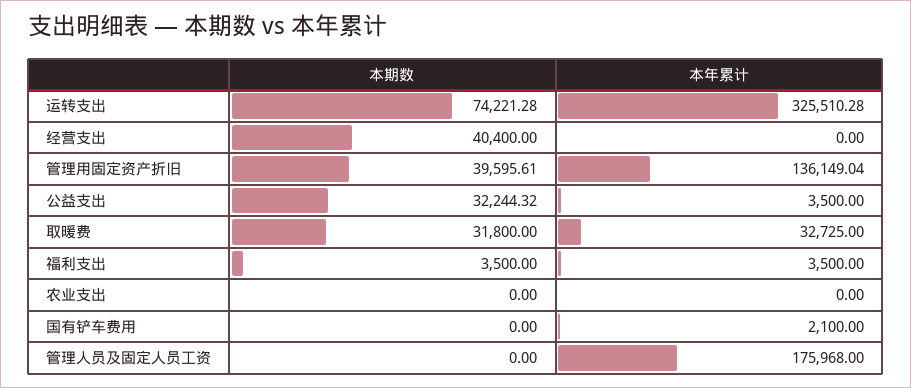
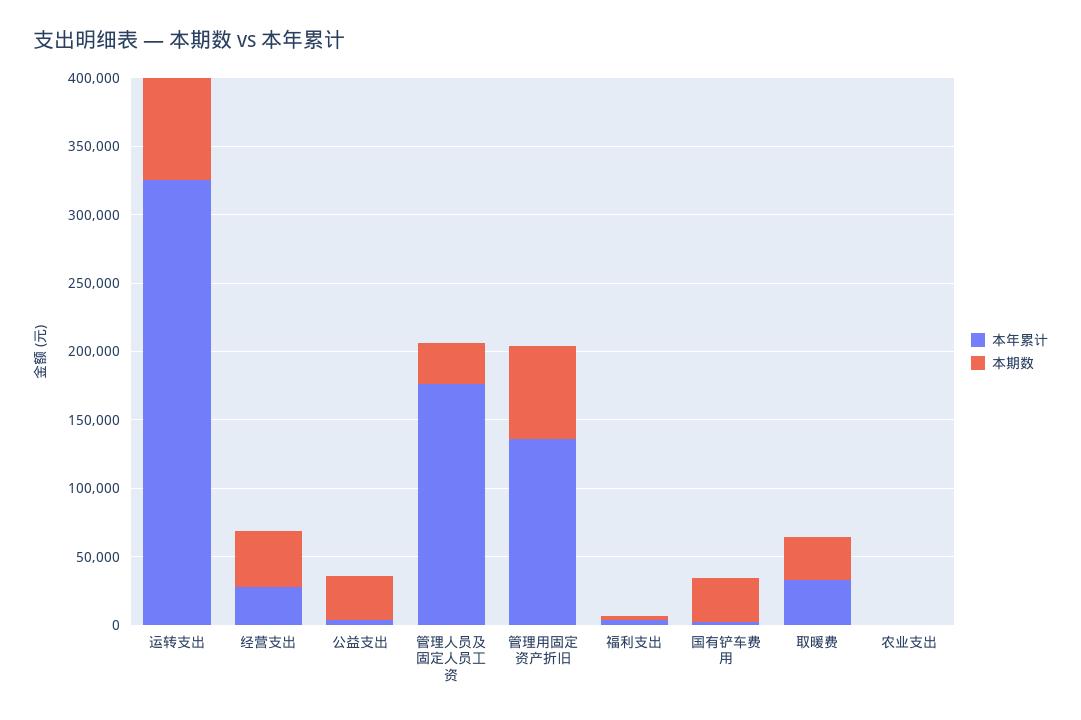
本年累计, 经营支出: 0 -> 30000
本期数, 管理用固定资产折旧: 39595.61 -> 70000
本期数, 国有铲车费用: 0 -> 30000
本期数, 管理人员及固定人员工资: 0 -> 30000

